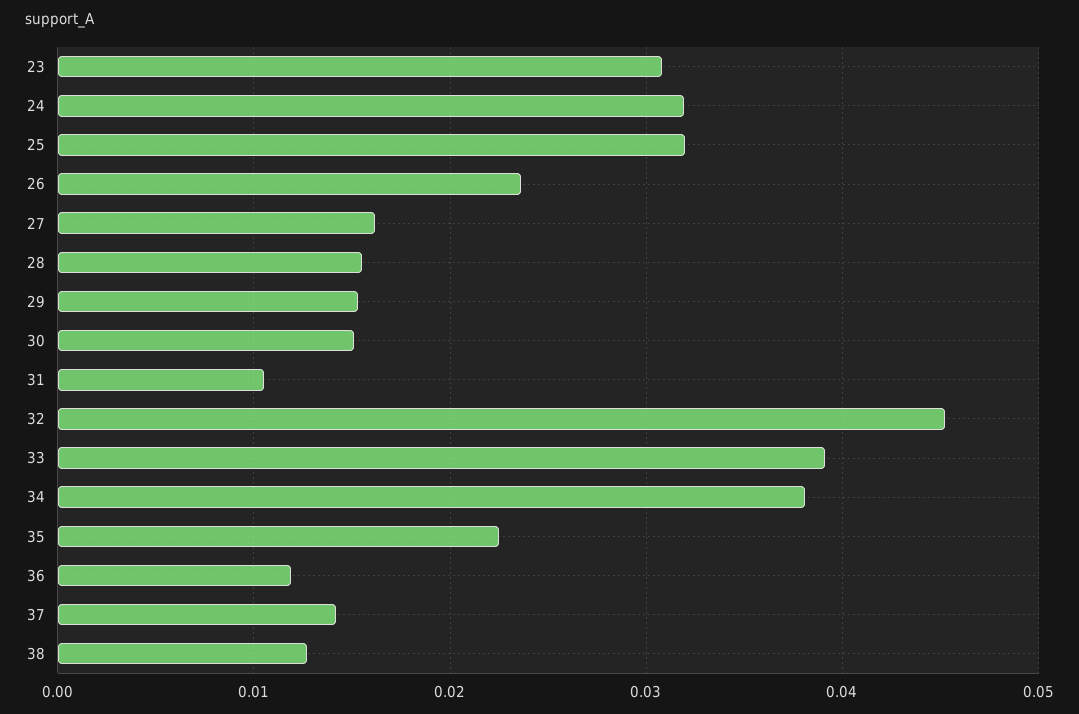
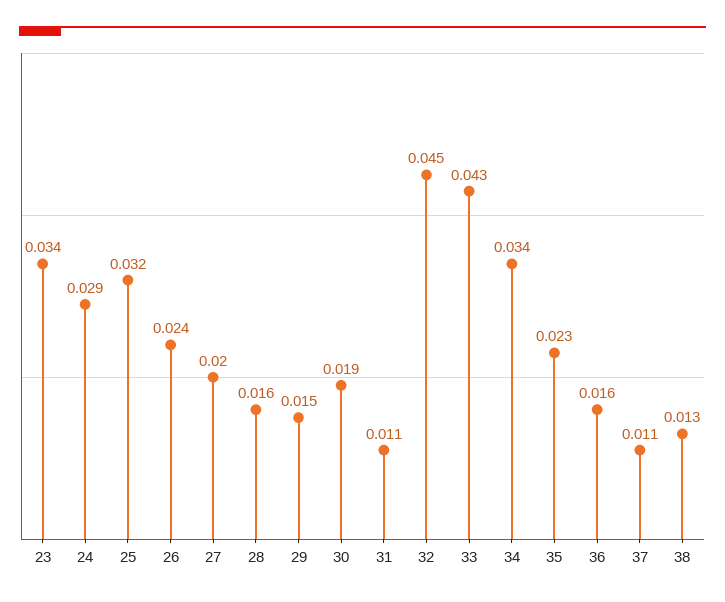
23: 0.031 -> 0.034
24: 0.032 -> 0.029
27: 0.016 -> 0.02
30: 0.015 -> 0.019
33: 0.039 -> 0.043
34: 0.038 -> 0.034
36: 0.012 -> 0.016
37: 0.014 -> 0.011

